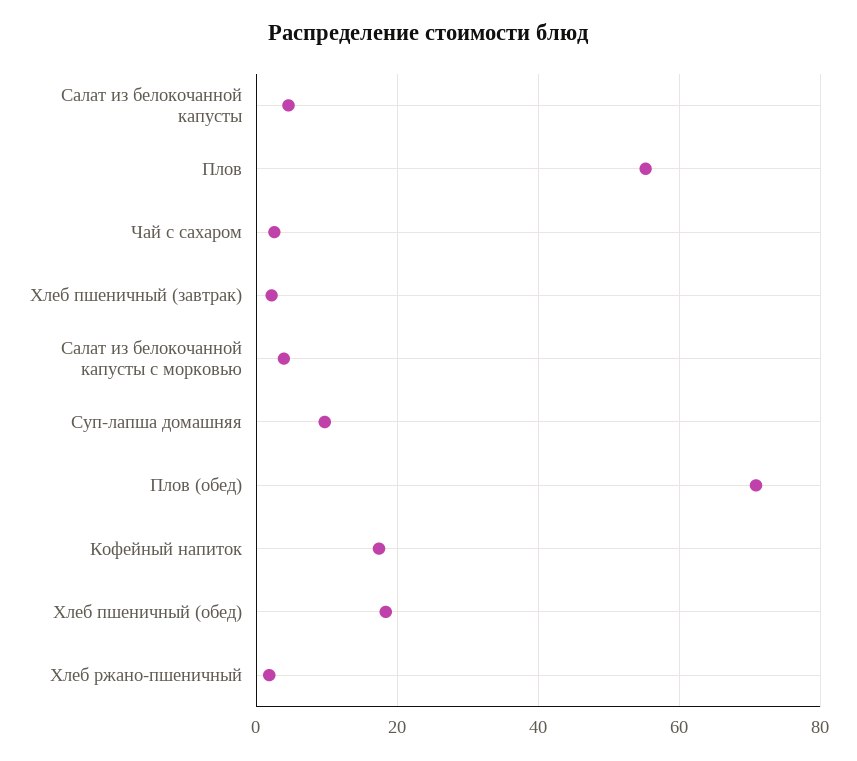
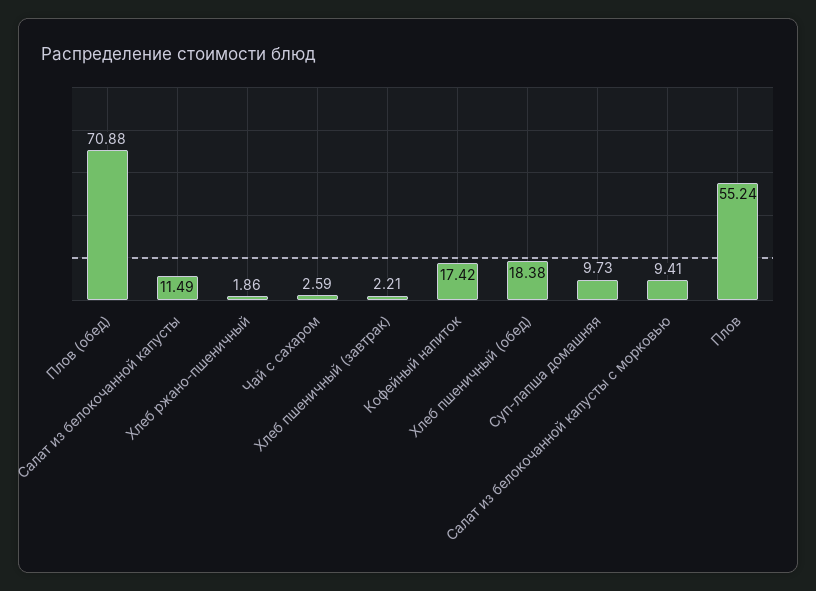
Салат из белокочанной капусты: 4 -> 11.49
Салат из белокочанной капусты с морковью: 4 -> 9.41

